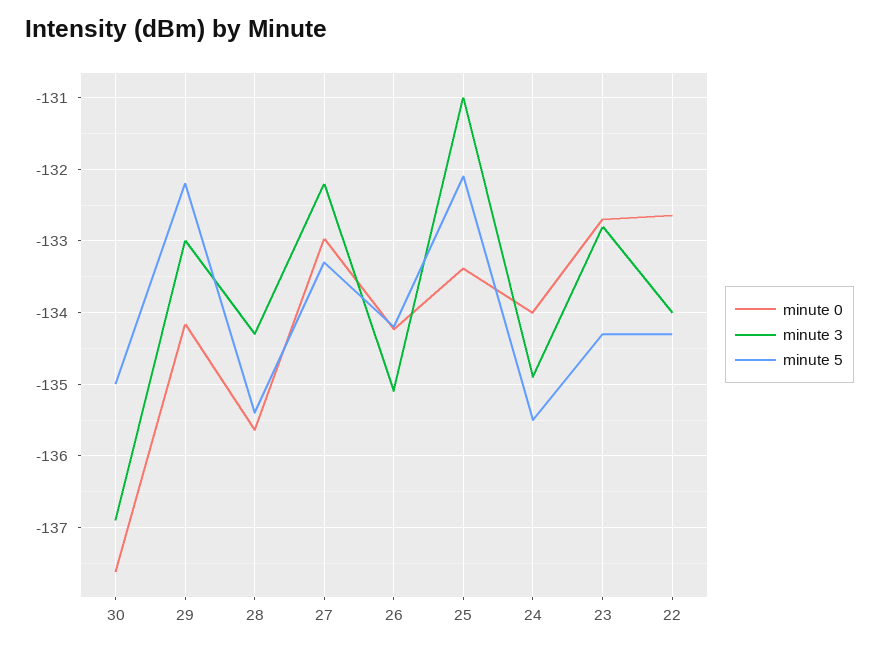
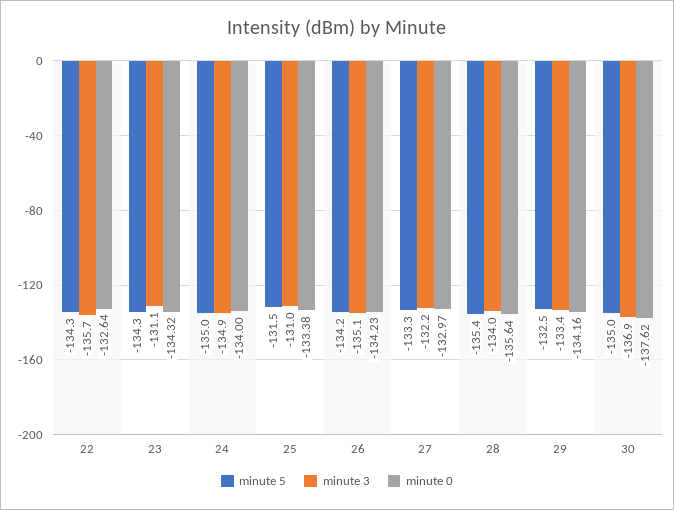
minute 3, 29: -133 -> -133.4
minute 5, 29: -132.2 -> -132.5
minute 3, 28: -134.3 -> -134
minute 5, 25: -132.1 -> -131.5
minute 5, 24: -135.5 -> -135
minute 0, 23: -132.7 -> -134.32
minute 3, 23: -132.8 -> -131.1
minute 3, 22: -134 -> -135.7

